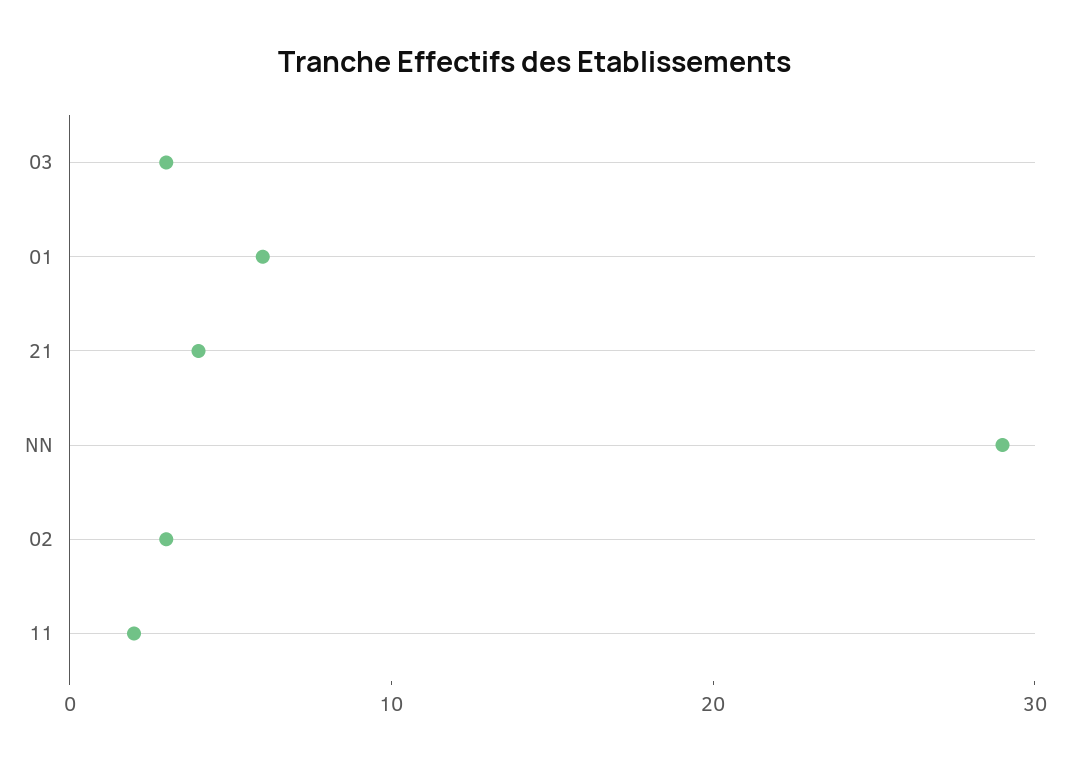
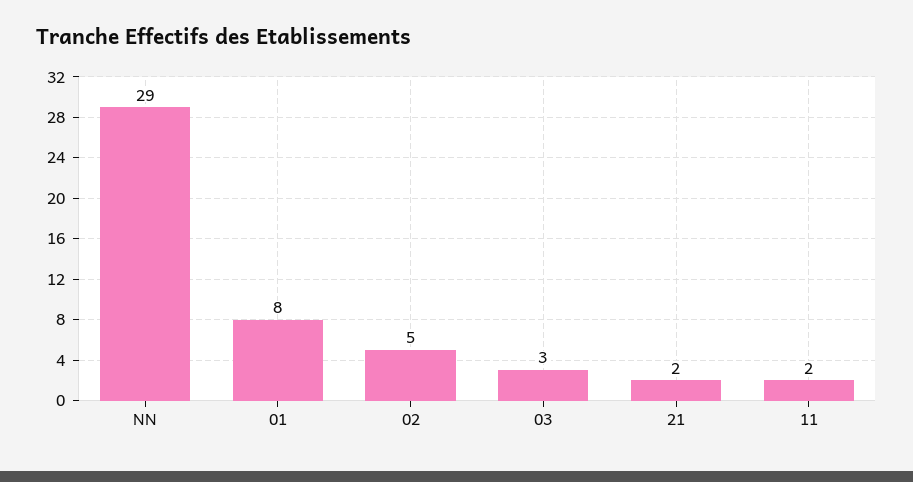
01: 6 -> 8
21: 4 -> 2
02: 3 -> 5

